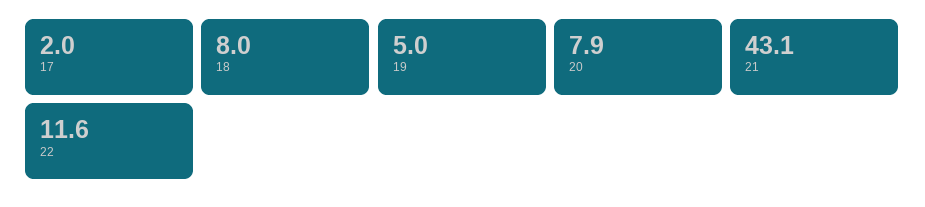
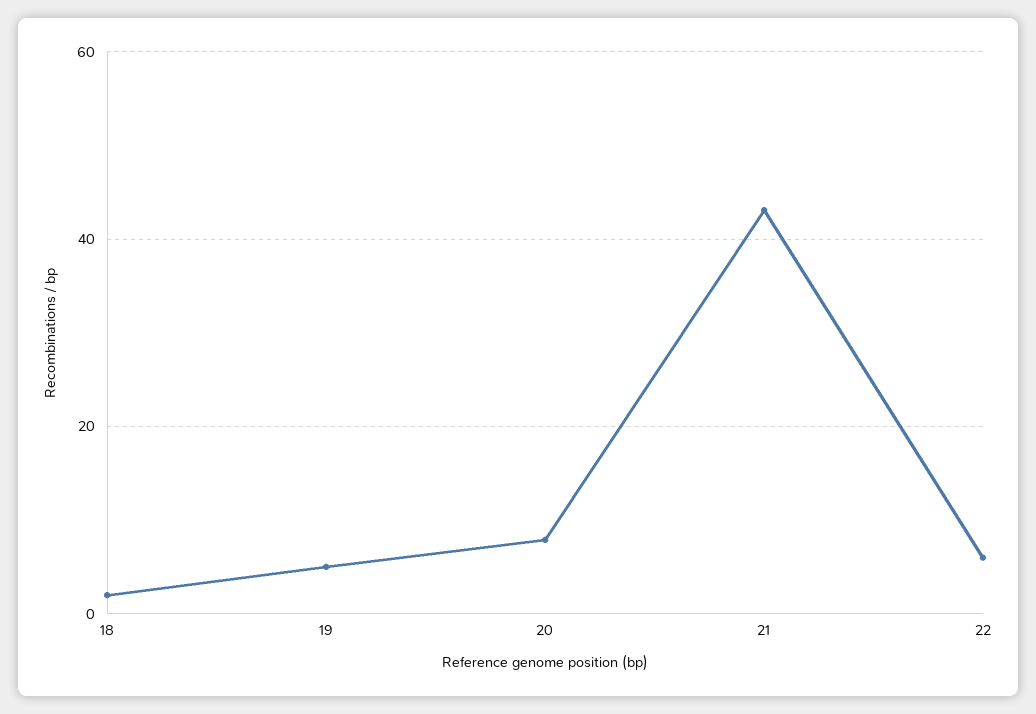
17: 2 -> none
18: 8 -> 2
22: 11.6 -> 6

